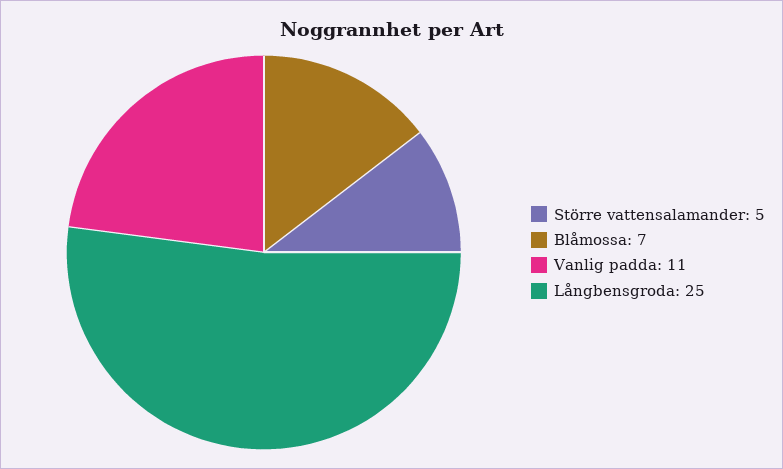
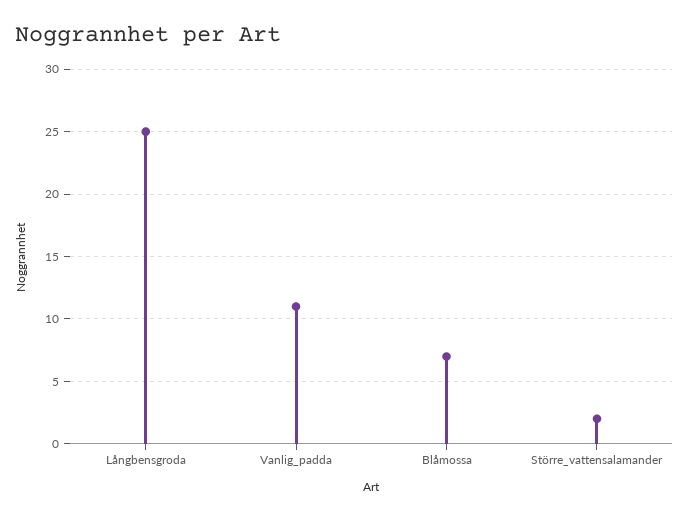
Större vattensalamander: 5 -> 2

